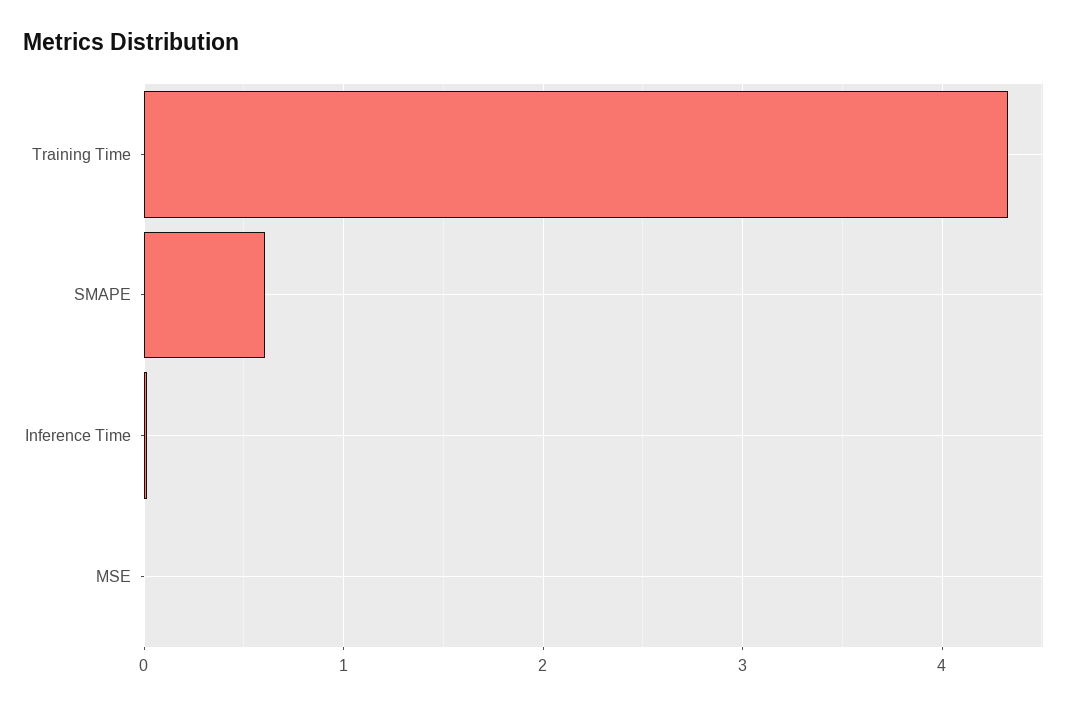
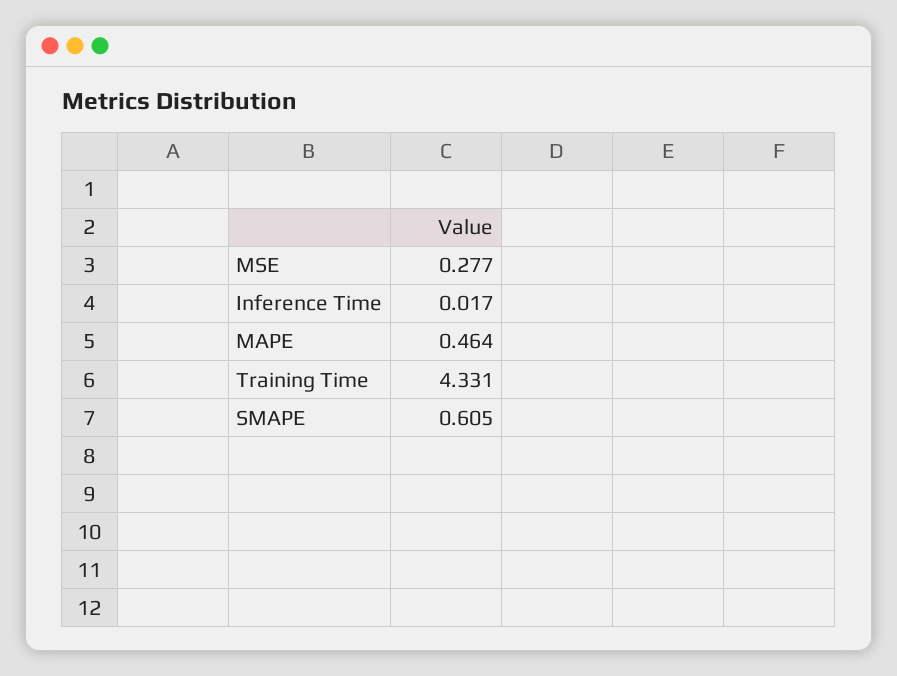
MSE: 0 -> 0.277
MAPE: none -> 0.464

